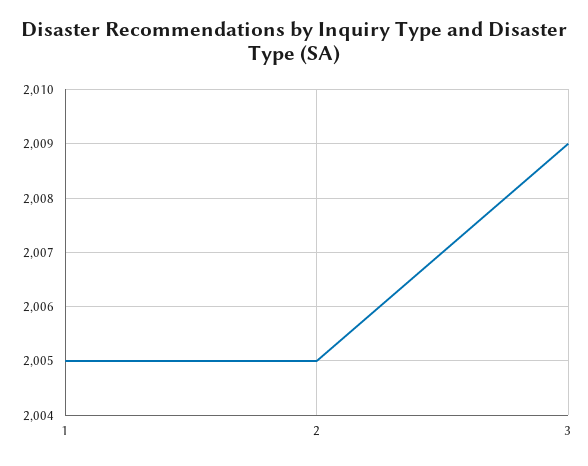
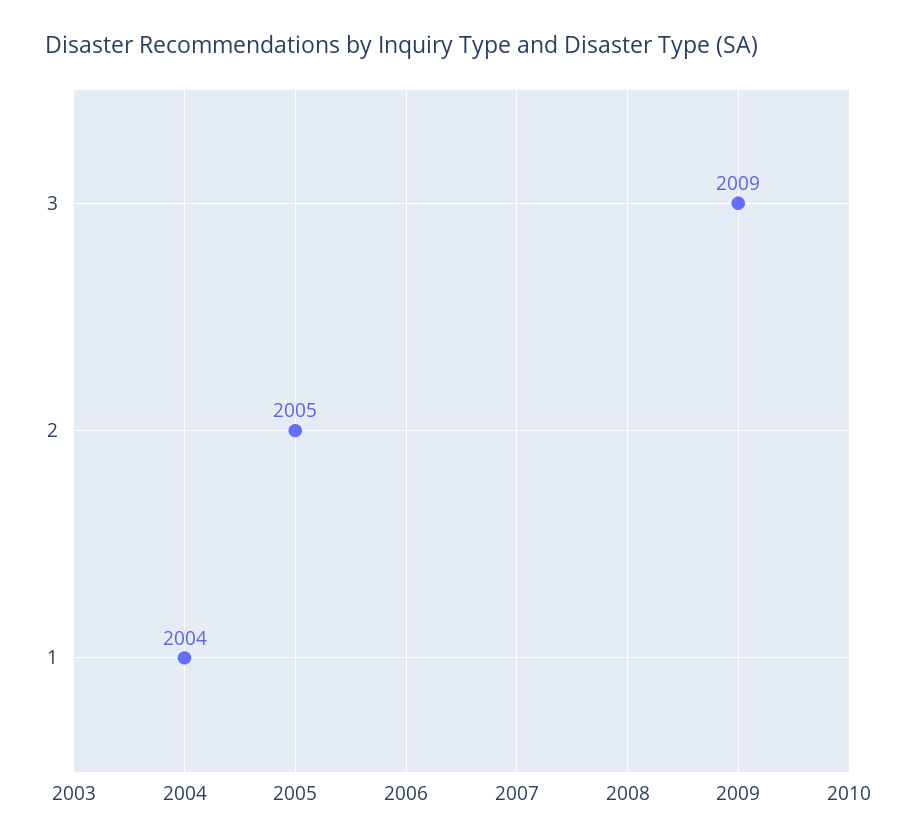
1: 2005 -> 2004

